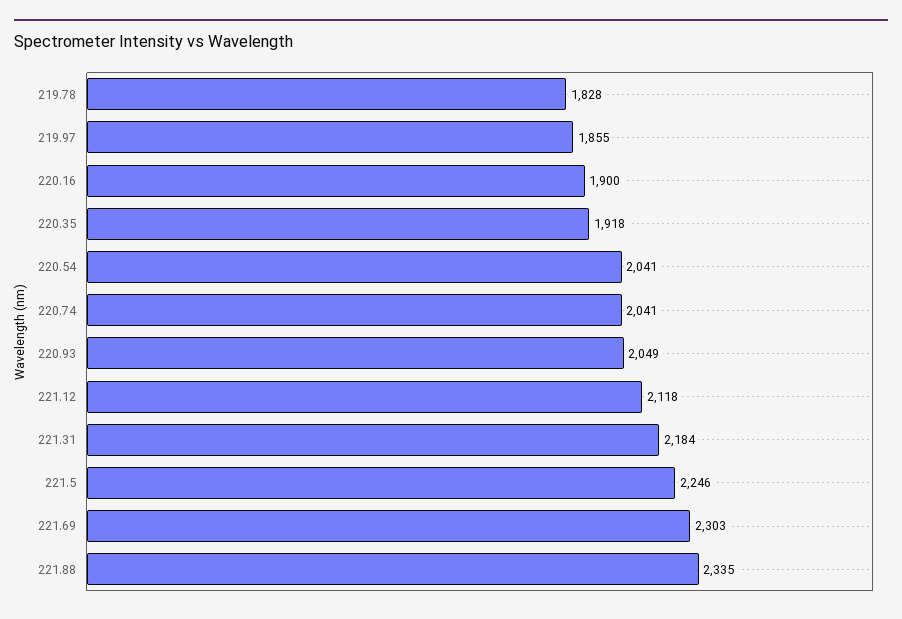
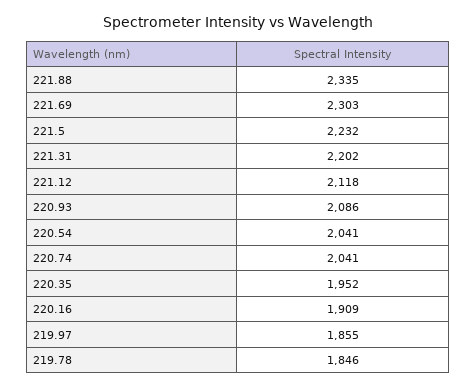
219.78: 1828 -> 1846
220.16: 1900 -> 1909
220.35: 1918 -> 1952
220.93: 2049 -> 2086
221.31: 2184 -> 2202
221.5: 2246 -> 2232

